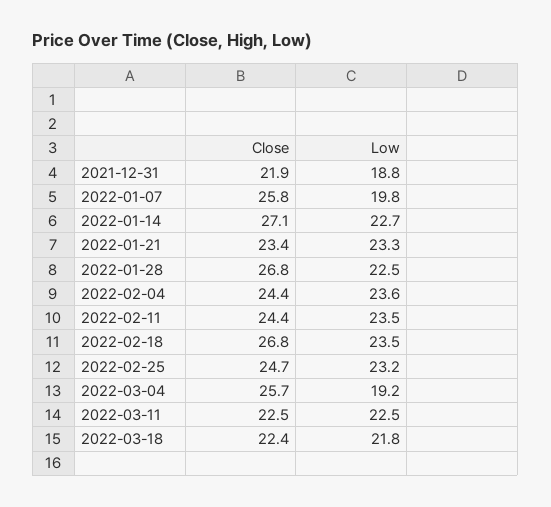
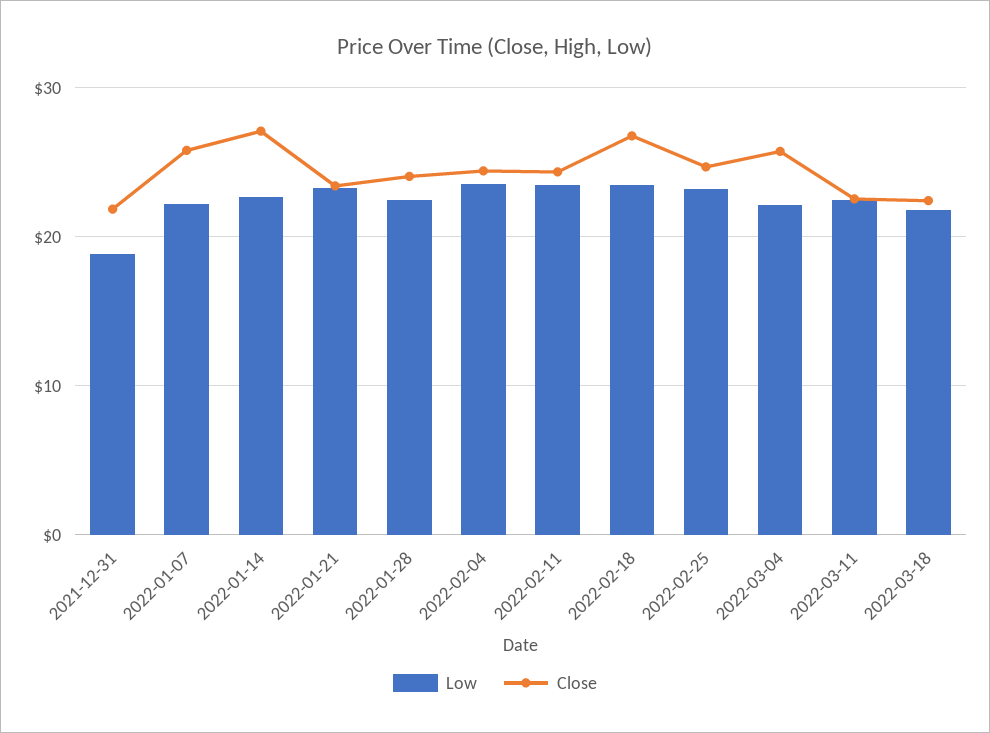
Low, 2022-01-07: 19.8 -> 22
Close, 2022-01-28: 26.8 -> 24
Low, 2022-03-04: 19.2 -> 22

